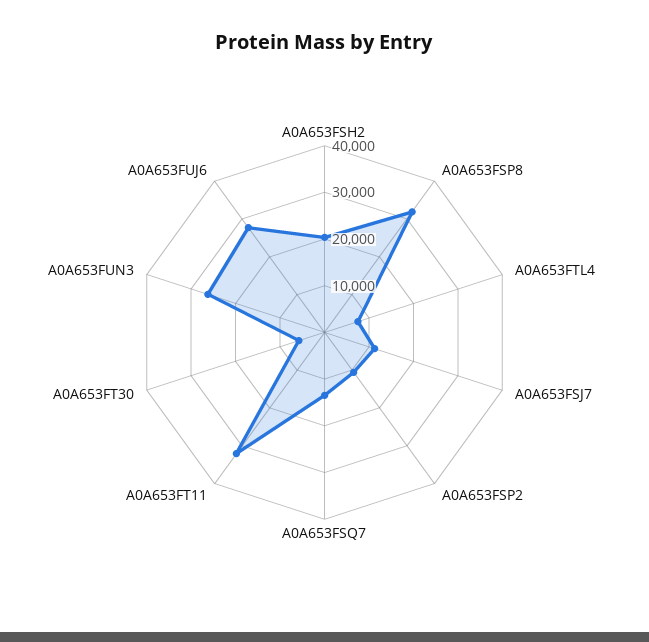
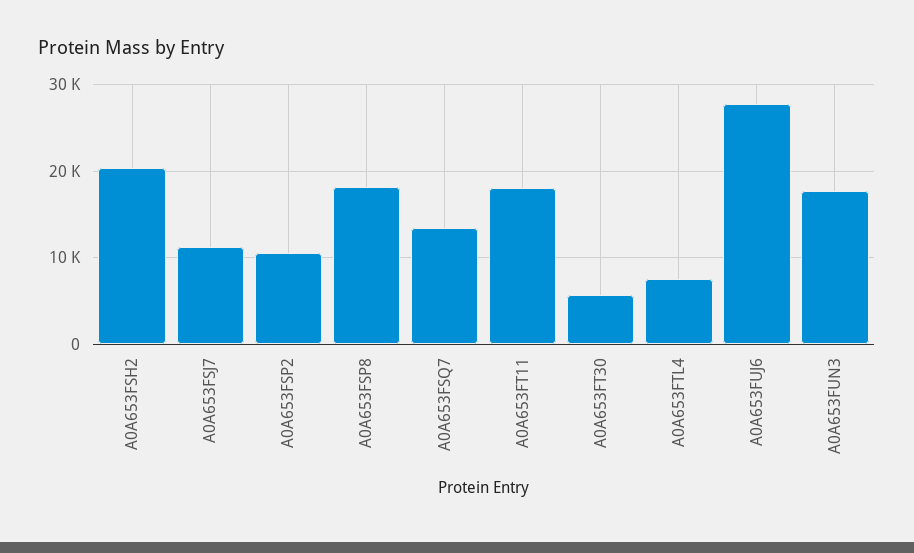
A0A653FSP8: 32000 -> 18000
A0A653FT11: 32000 -> 18000
A0A653FUN3: 26000 -> 18000

